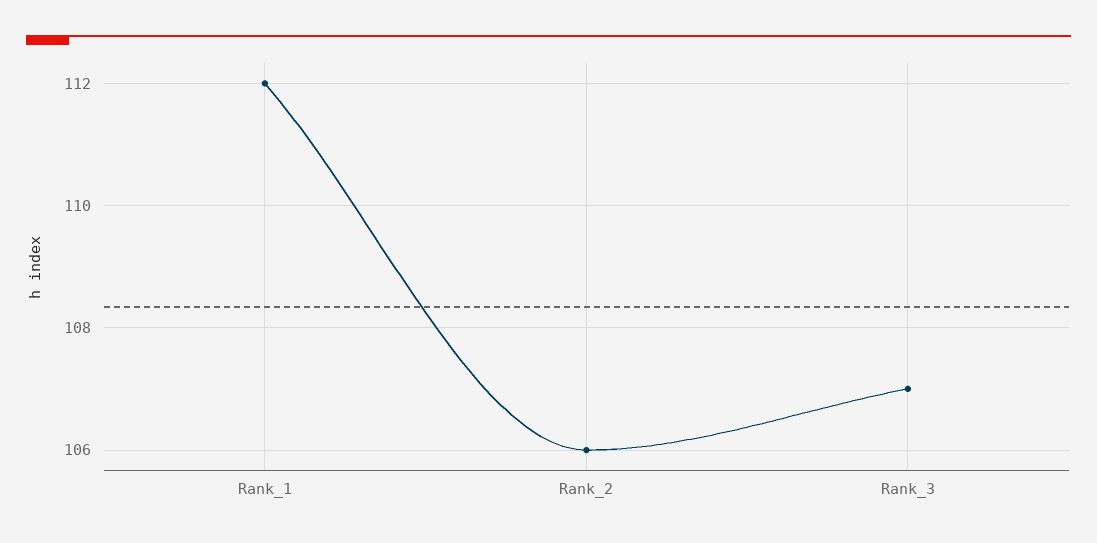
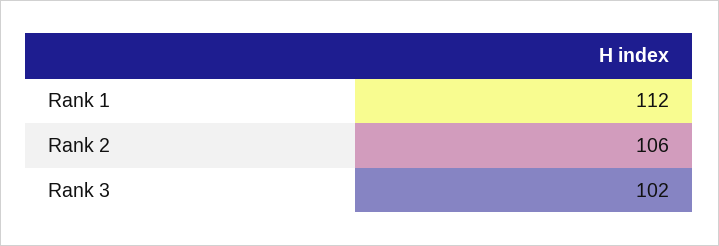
Rank_3: 107 -> 102

